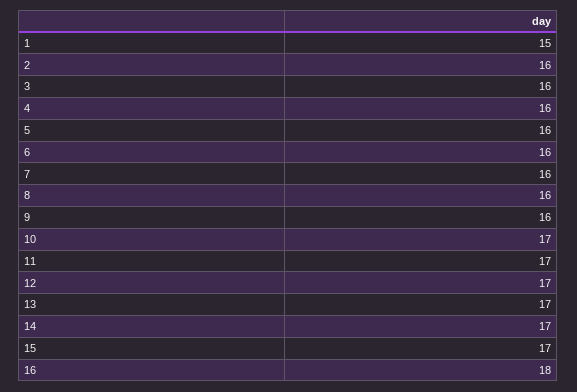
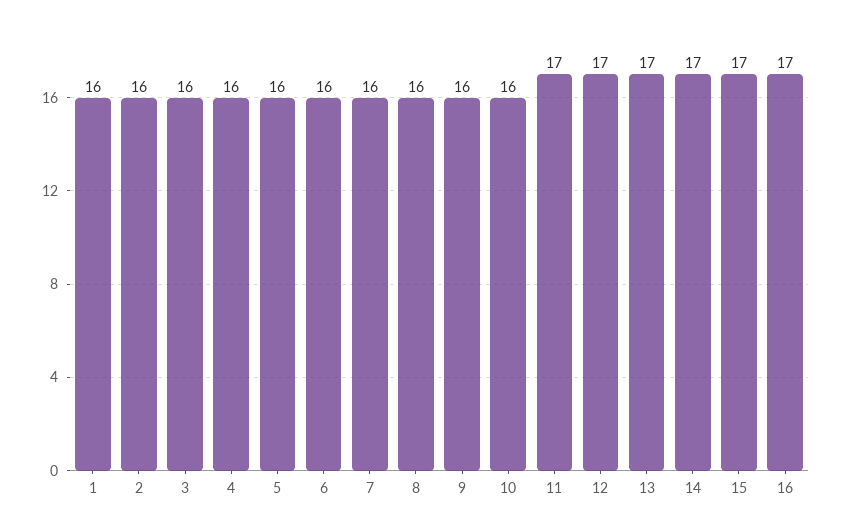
1: 15 -> 16
10: 17 -> 16
16: 18 -> 17

